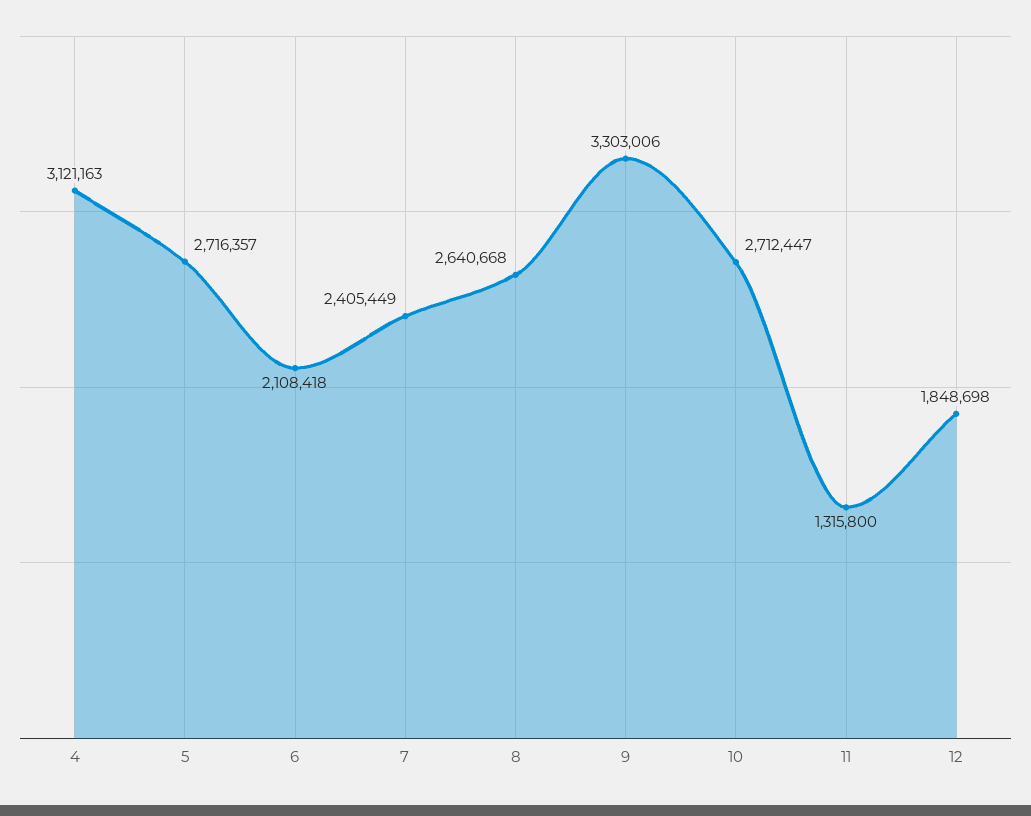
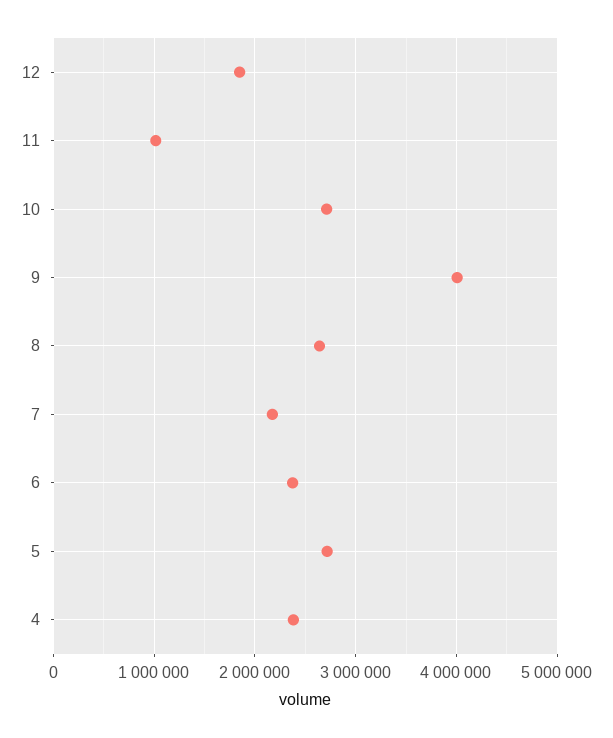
4: 3121163 -> 2400000
6: 2108418 -> 2400000
7: 2405449 -> 2200000
9: 3303006 -> 4000000
11: 1315800 -> 1000000

